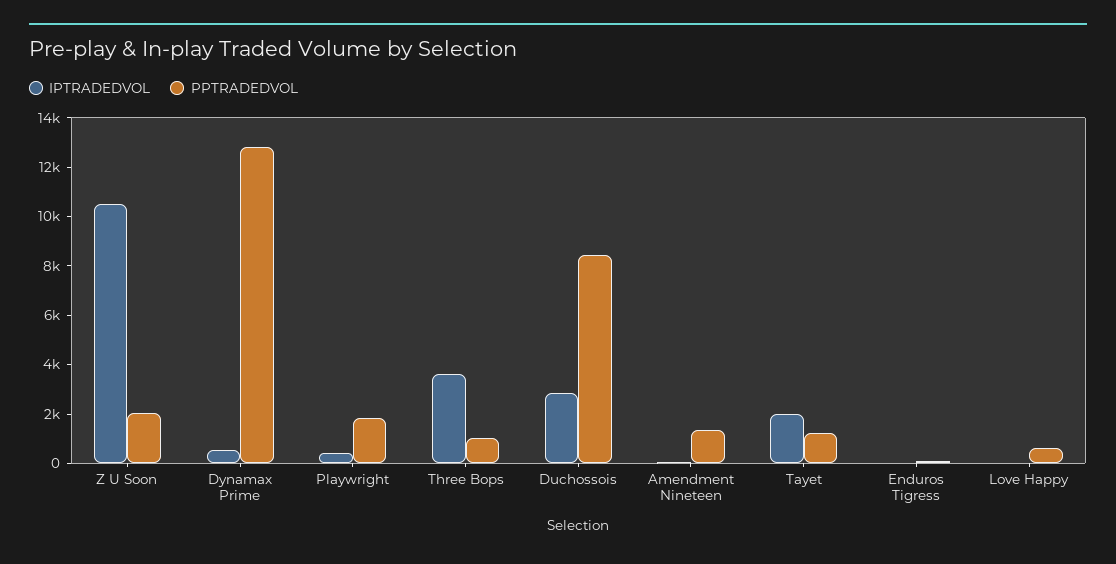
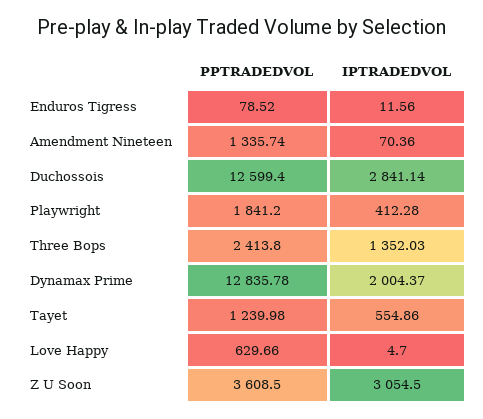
IPTRADEDVOL, Z U Soon: 10500 -> 3054.5
PPTRADEDVOL, Z U Soon: 2000 -> 3608.5
IPTRADEDVOL, Dynamax Prime: 500 -> 2004.37
IPTRADEDVOL, Three Bops: 3500 -> 1352.03
PPTRADEDVOL, Three Bops: 1000 -> 2413.8
PPTRADEDVOL, Duchossois: 8500 -> 12599.4
IPTRADEDVOL, Tayet: 2000 -> 554.86

